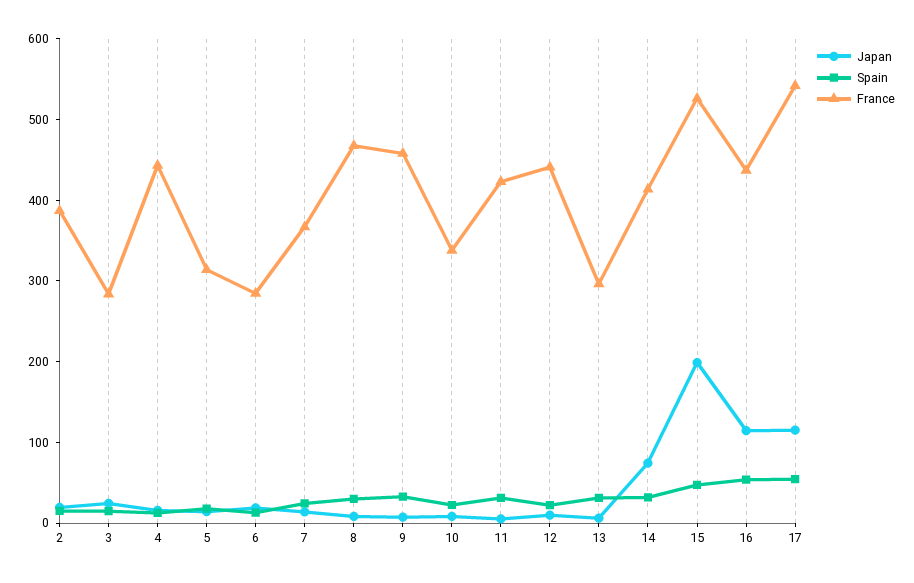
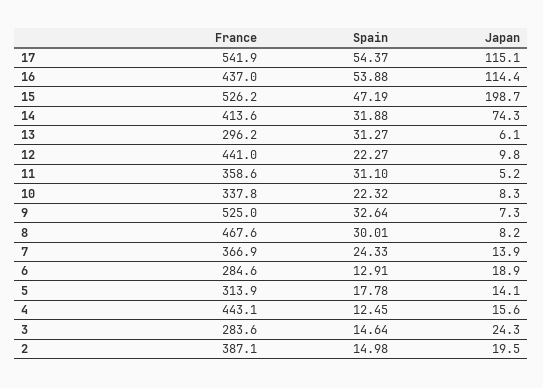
France, 9: 460 -> 525
France, 11: 420 -> 358.6

